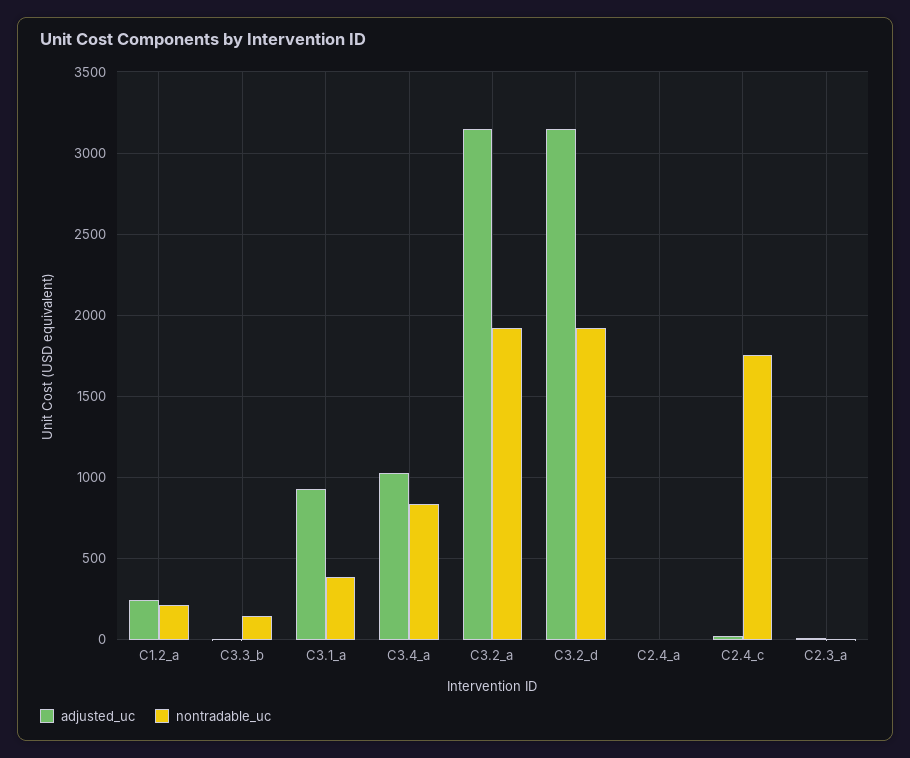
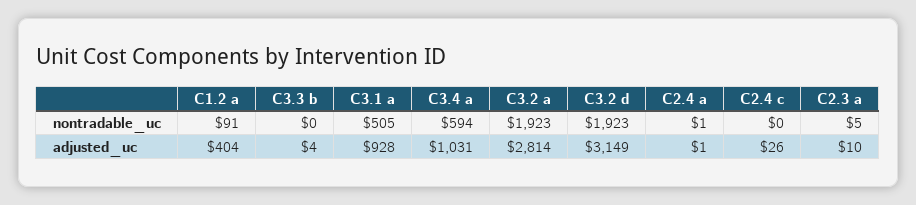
adjusted_uc, C1.2_a: 250 -> 404
nontradable_uc, C1.2_a: 200 -> 91
nontradable_uc, C3.3_b: 150 -> 0
nontradable_uc, C3.1_a: 400 -> 505
nontradable_uc, C3.4_a: 850 -> 594
adjusted_uc, C3.2_a: 3150 -> 2814
nontradable_uc, C2.4_c: 1750 -> 0

